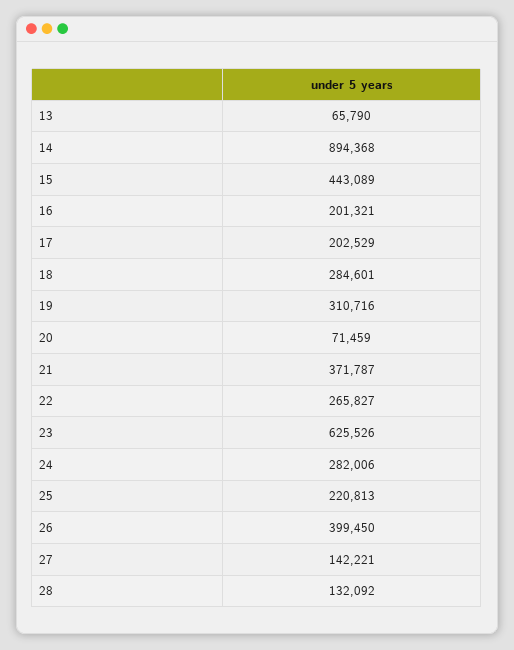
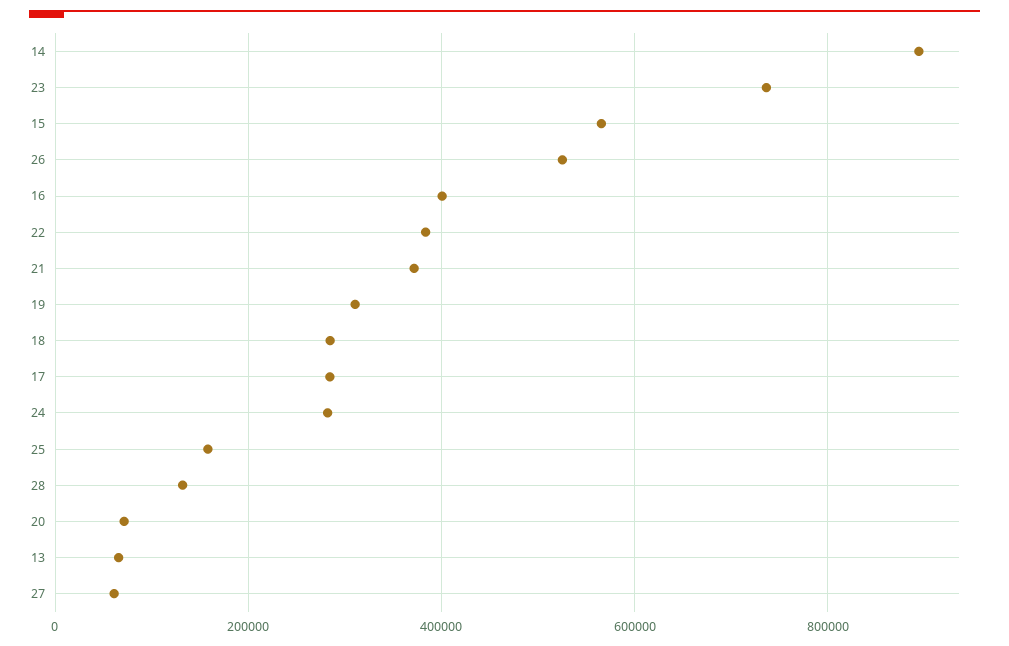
15: 443089 -> 560000
16: 201321 -> 400000
17: 202529 -> 280000
22: 265827 -> 380000
23: 625526 -> 740000
25: 220813 -> 160000
26: 399450 -> 520000
27: 142221 -> 60000

